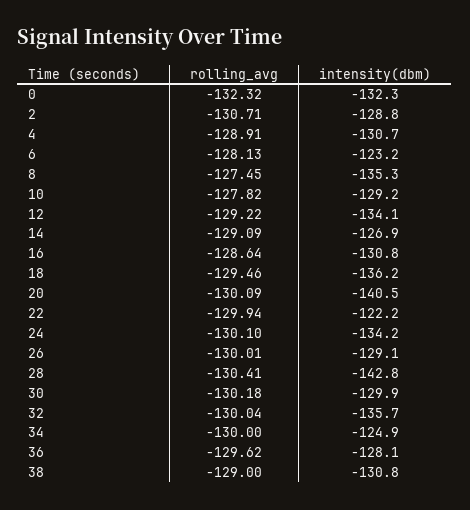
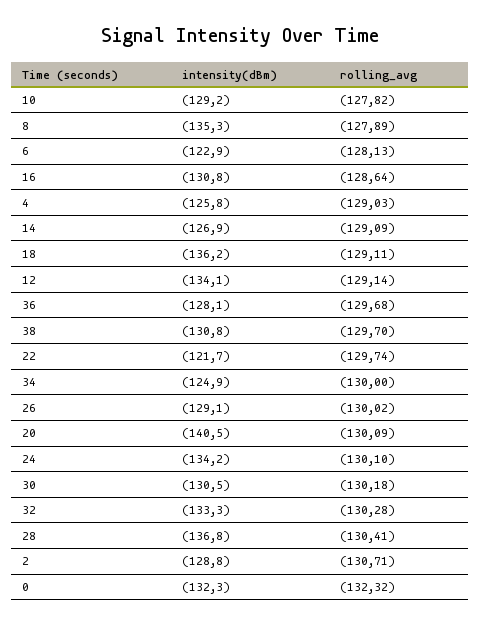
rolling_avg, 4: -128.91 -> -129.03
intensity(dbm), 4: -130.7 -> -125.8
intensity(dbm), 6: -123.2 -> -122.9
rolling_avg, 8: -127.45 -> -127.89
rolling_avg, 12: -129.22 -> -129.14
rolling_avg, 18: -129.46 -> -129.11
rolling_avg, 22: -129.94 -> -129.74
intensity(dbm), 22: -122.2 -> -121.7
rolling_avg, 26: -130.01 -> -130.02
intensity(dbm), 28: -142.8 -> -136.8
intensity(dbm), 30: -129.9 -> -130.5
rolling_avg, 32: -130.04 -> -130.28
intensity(dbm), 32: -135.7 -> -133.3
rolling_avg, 36: -129.62 -> -129.68
rolling_avg, 38: -129 -> -129.7

